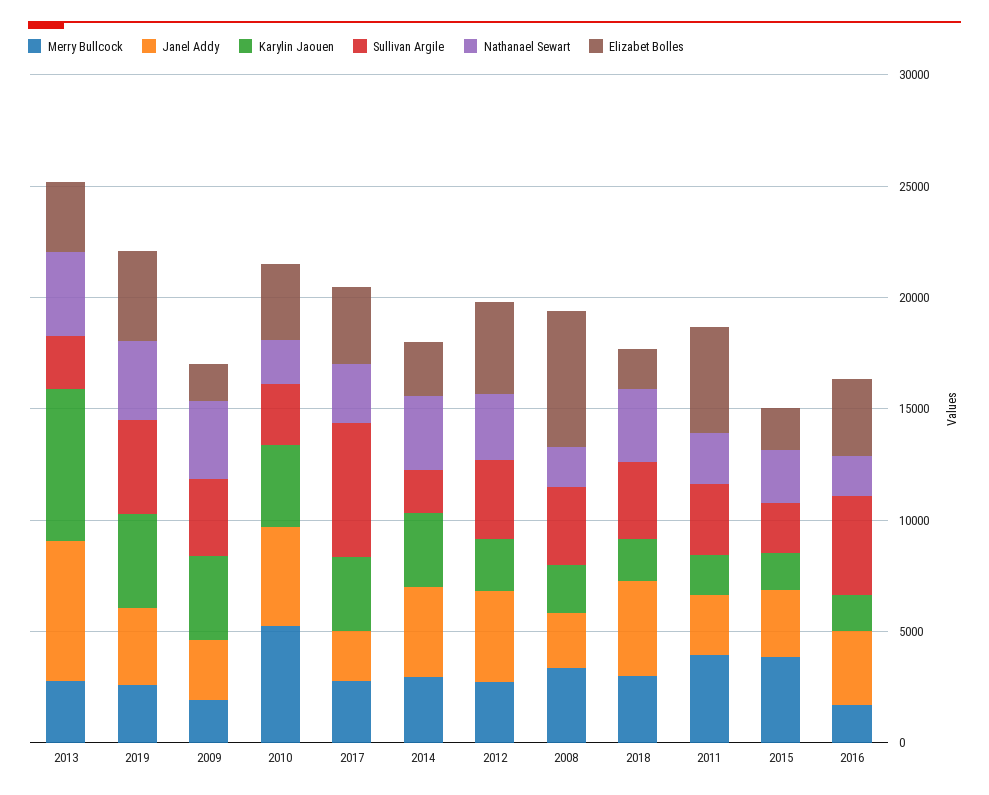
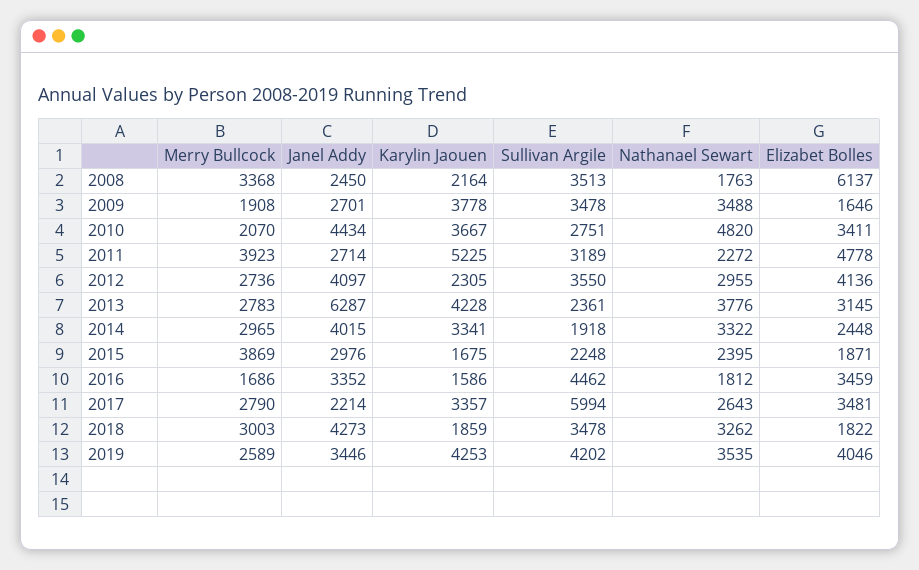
Karylin Jaouen, 2013: 7000 -> 4228
Merry Bullcock, 2010: 5000 -> 2070
Nathanael Sewart, 2010: 2000 -> 4820
Karylin Jaouen, 2011: 2000 -> 5225

